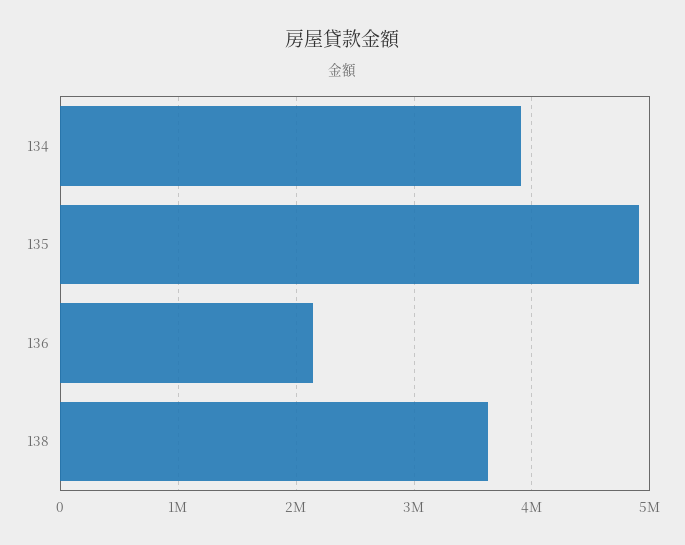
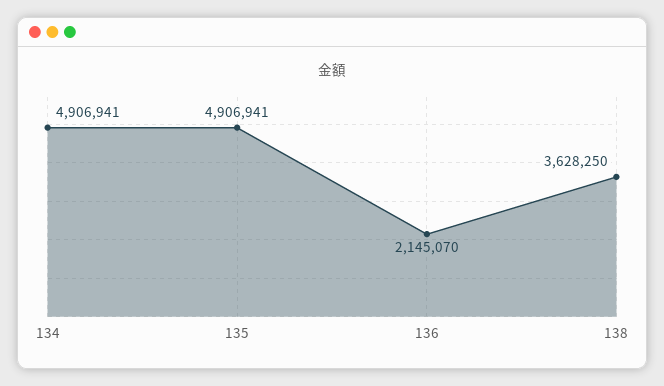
134: 3900000 -> 4906941

